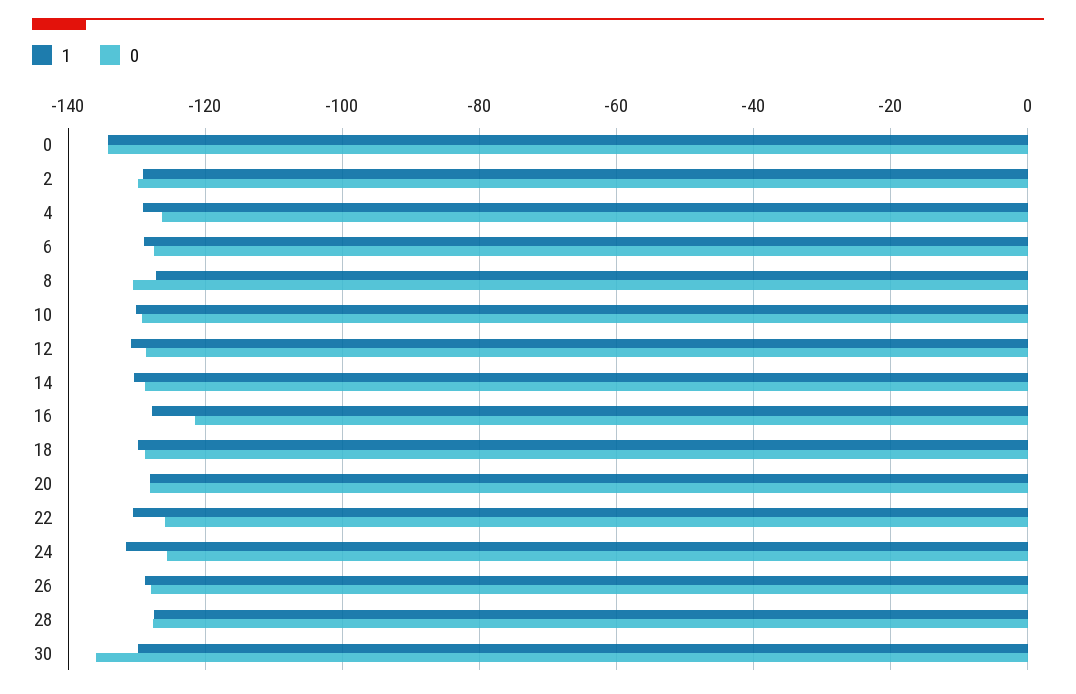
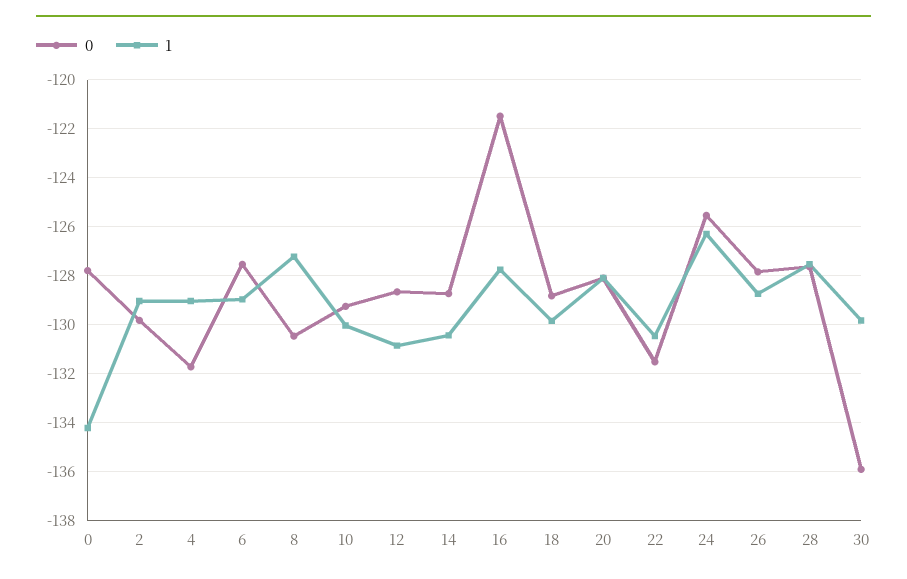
0, 0: -134 -> -127.75
0, 4: -126 -> -131.75
0, 22: -126 -> -131.5
1, 24: -132 -> -126.25

